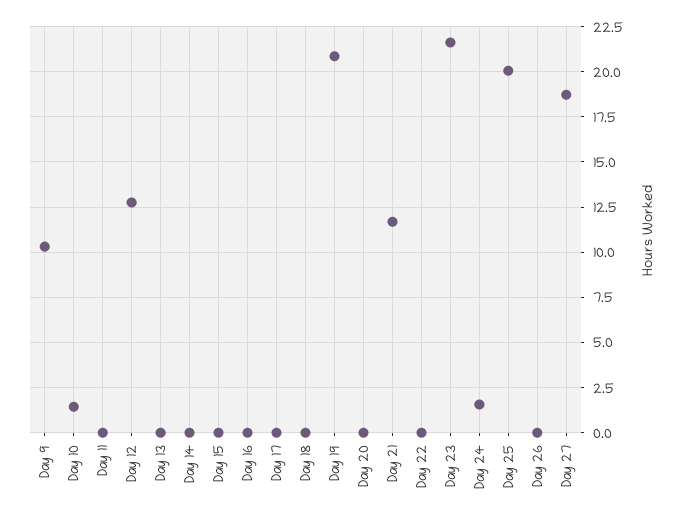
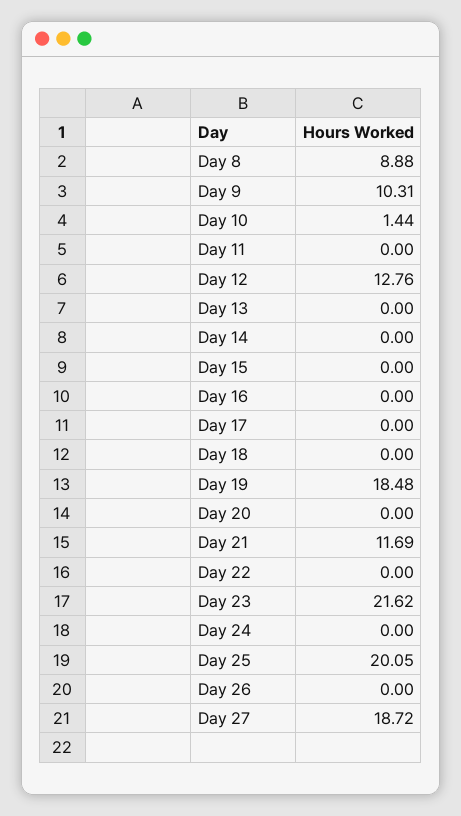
Day 19: 21 -> 18.48
Day 24: 1.5 -> 0
Day 8: none -> 8.88

